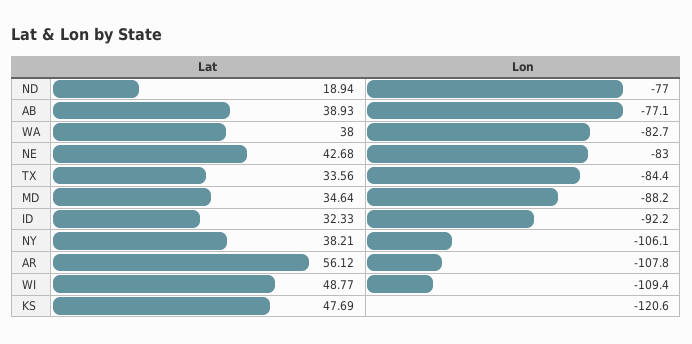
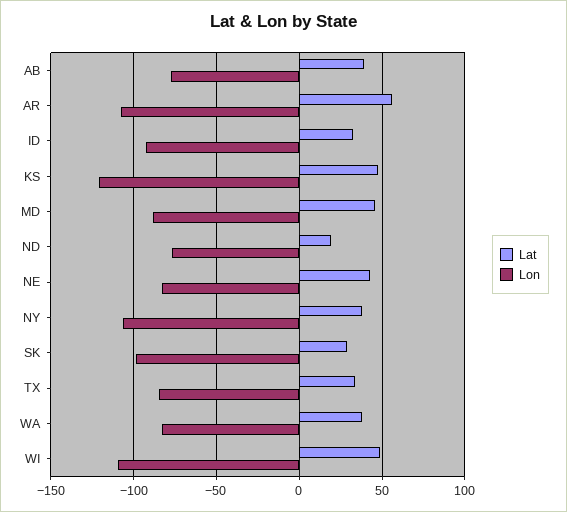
Lat, MD: 34.64 -> 45
Lat, SK: none -> 30
Lon, SK: none -> -100

